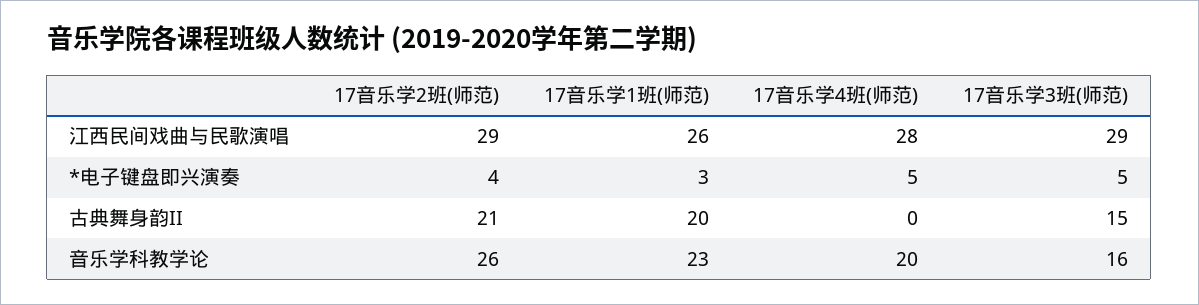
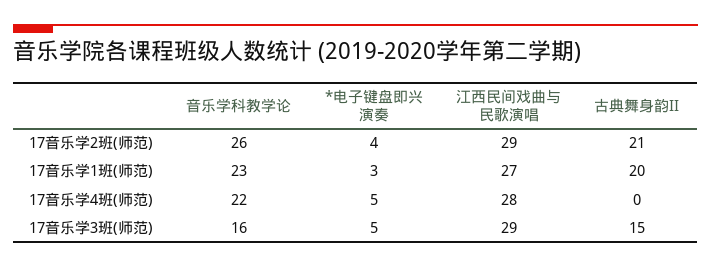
17音乐学1班(师范), 江西民间戏曲与民歌演唱: 26 -> 27
17音乐学4班(师范), 音乐学科教学论: 20 -> 22

